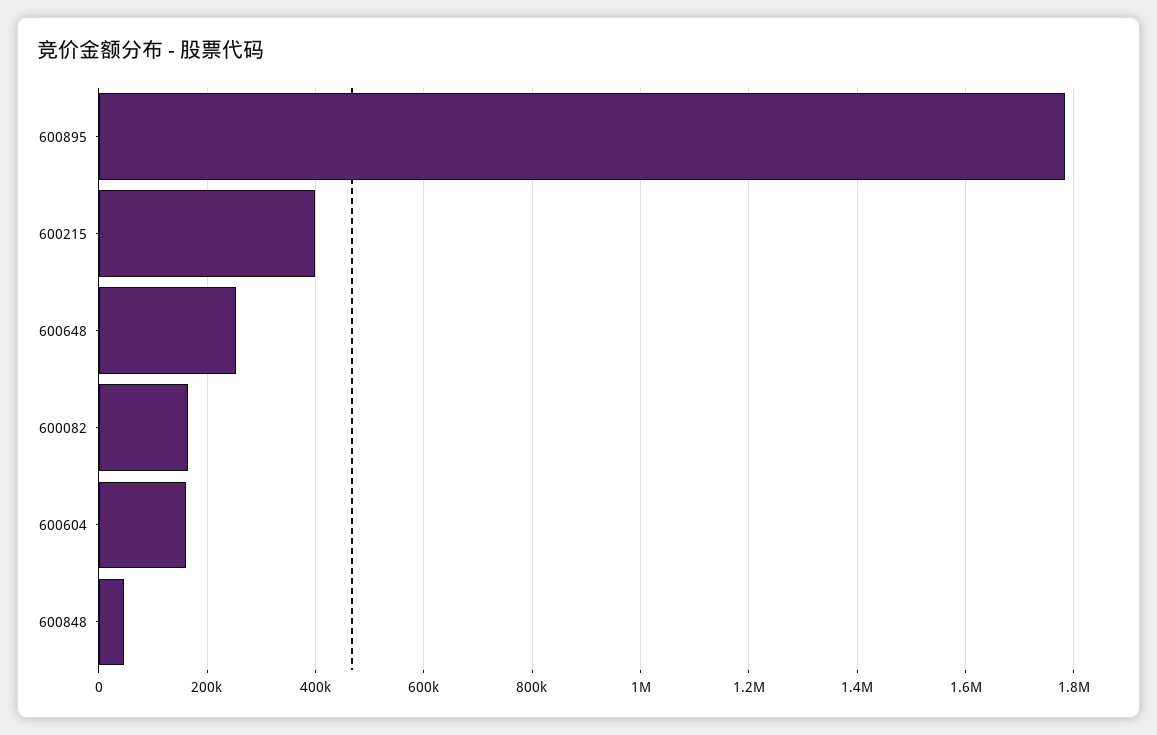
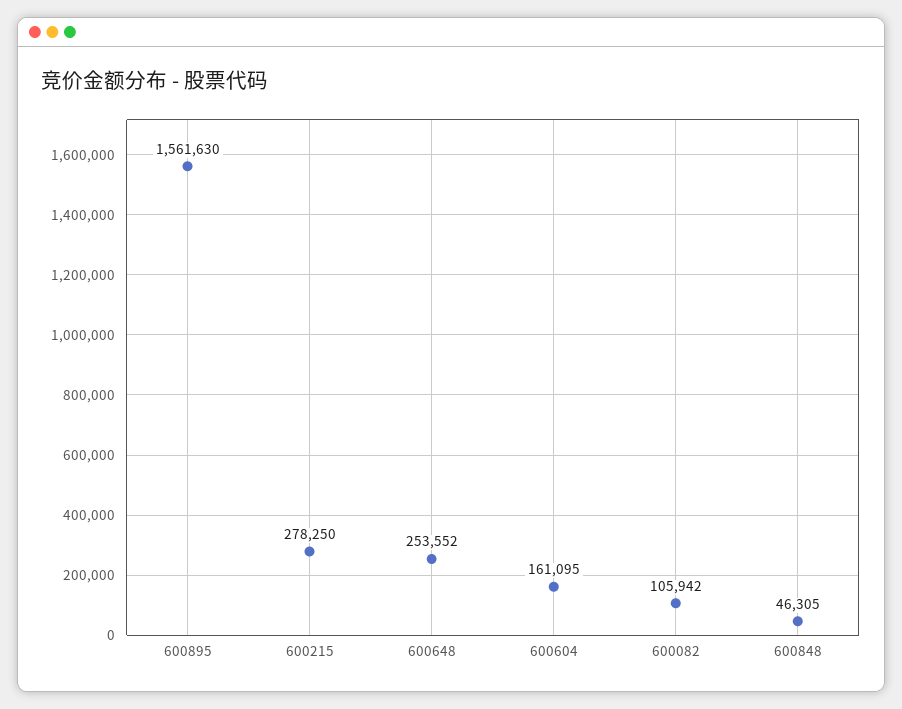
600895: 1780000 -> 1561630
600215: 400000 -> 278250
600082: 160000 -> 105942

